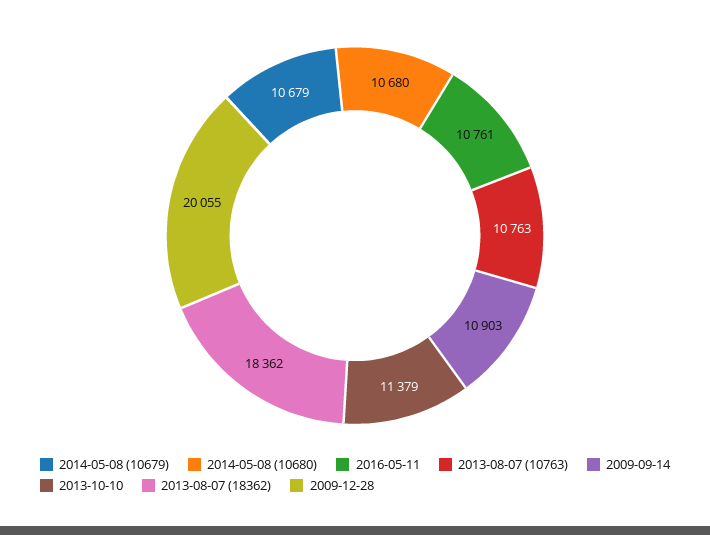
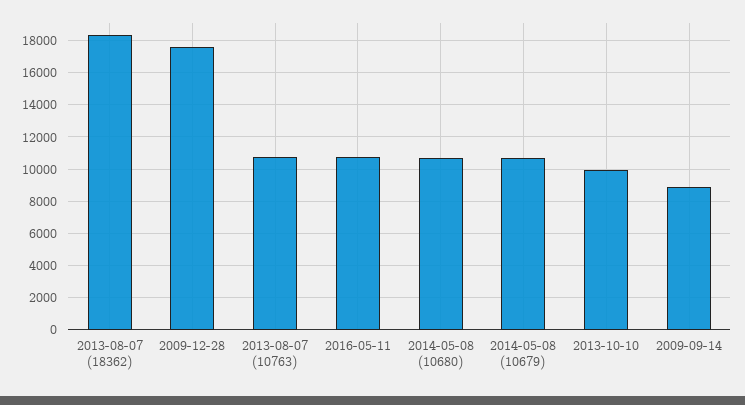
2009-09-14: 10903 -> 9000
2013-10-10: 11379 -> 10000
2009-12-28: 20055 -> 17500

